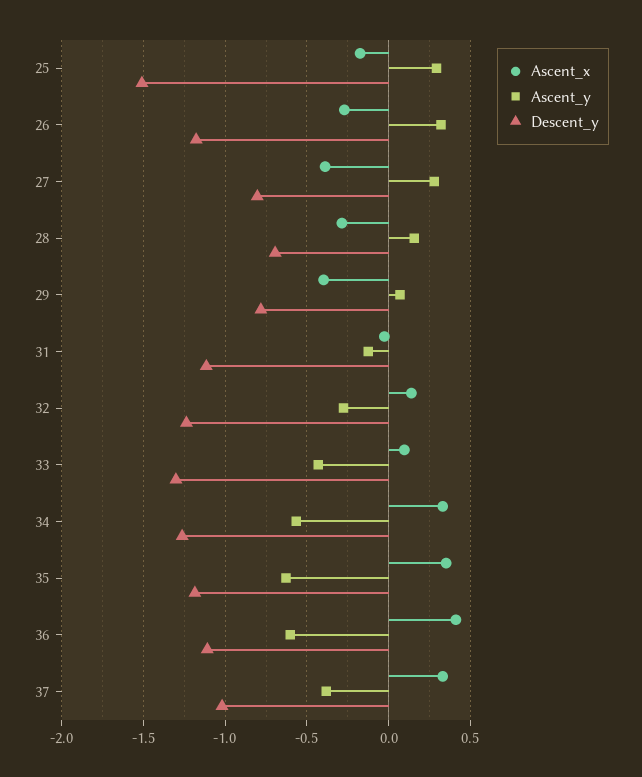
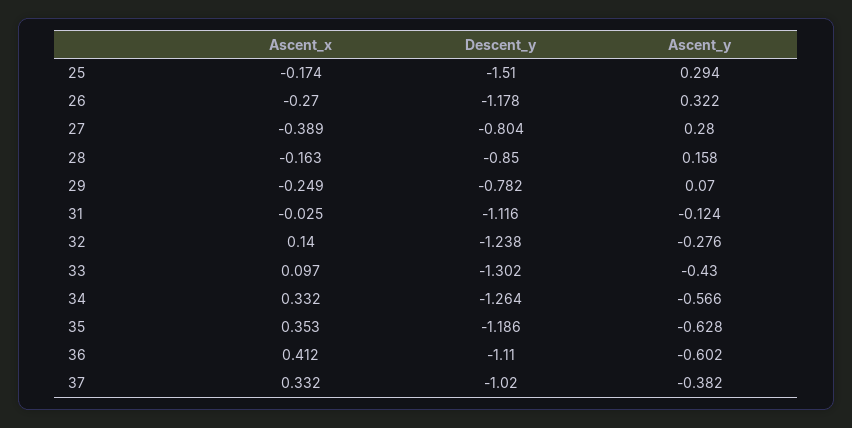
Ascent_x, 28: -0.3 -> -0.163
Descent_y, 28: -0.7 -> -0.85
Ascent_x, 29: -0.4 -> -0.249

